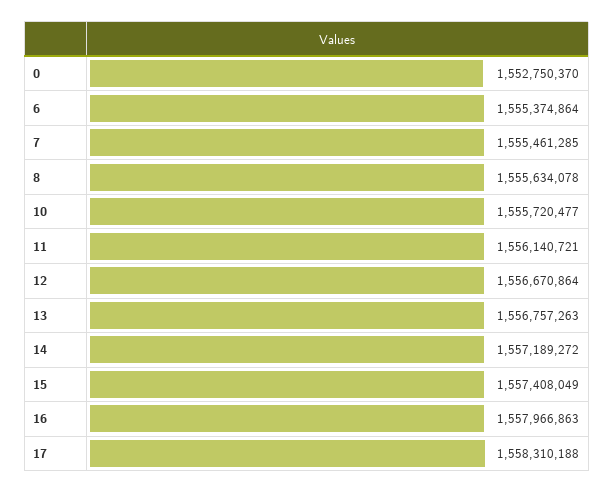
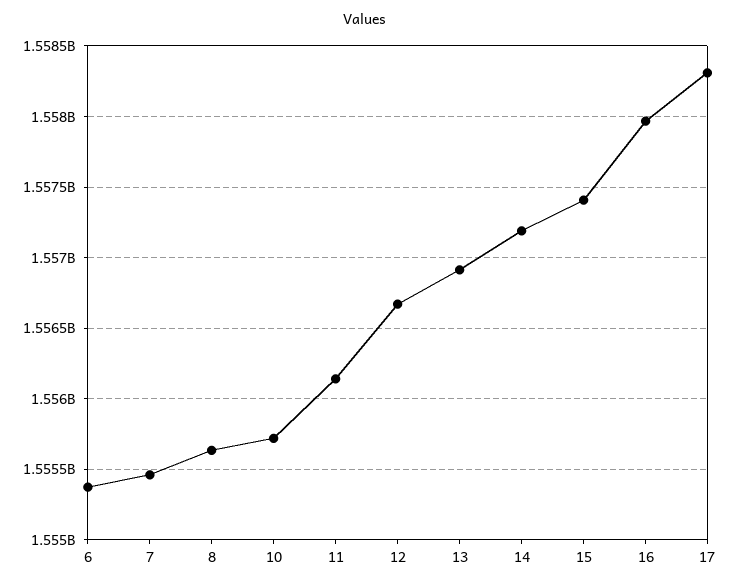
0: 1552750370 -> none
13: 1556757263 -> 1556900000

